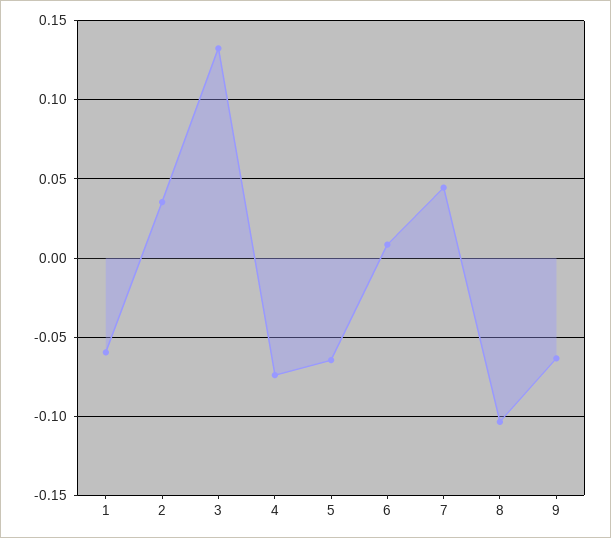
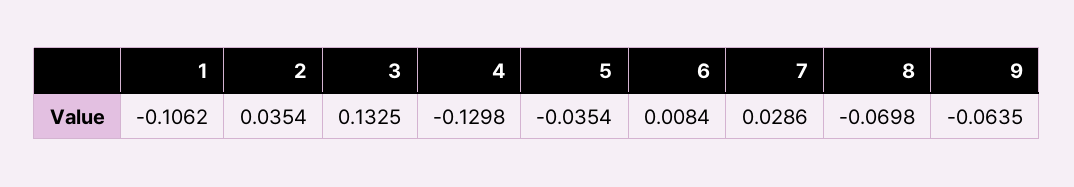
1: -0.06 -> -0.1062
4: -0.075 -> -0.1298
5: -0.065 -> -0.0354
7: 0.045 -> 0.0286
8: -0.105 -> -0.0698

